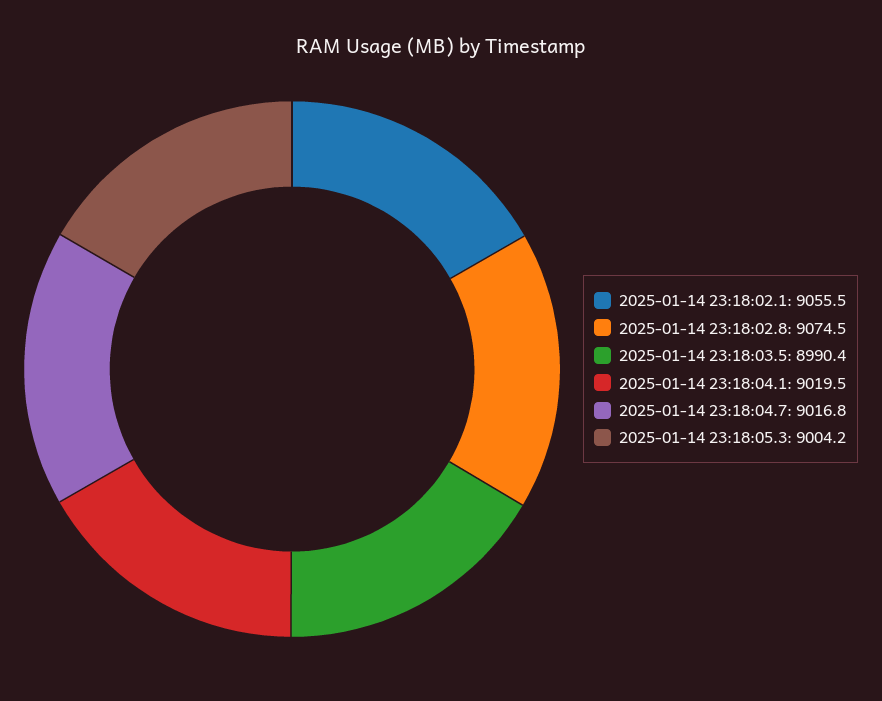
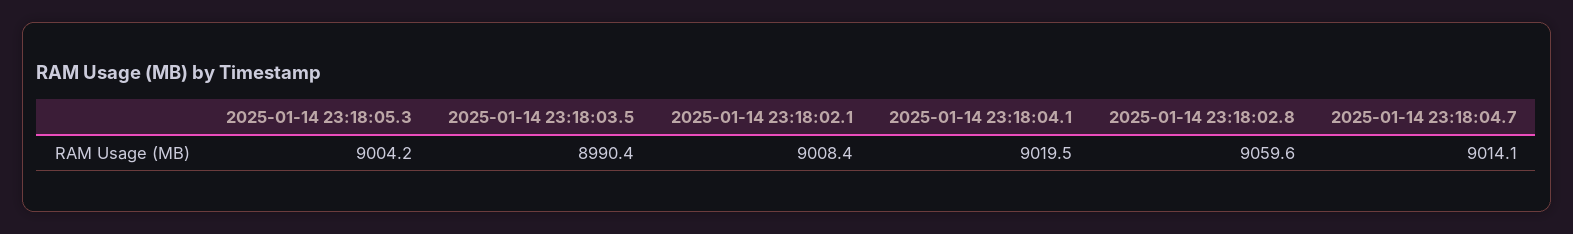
2025-01-14 23:18:02.1: 9055.5 -> 9008.4
2025-01-14 23:18:02.8: 9074.5 -> 9059.6
2025-01-14 23:18:04.7: 9016.8 -> 9014.1

